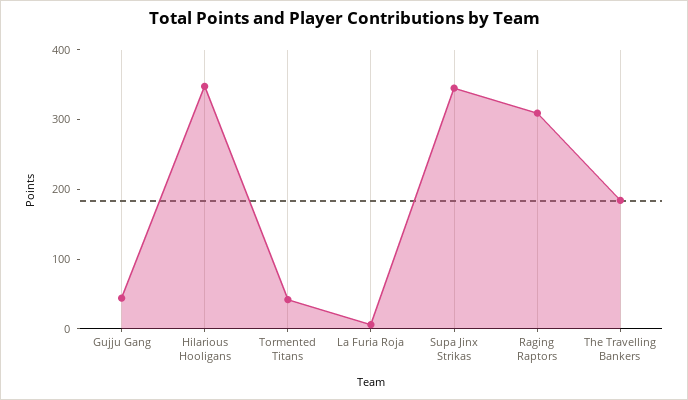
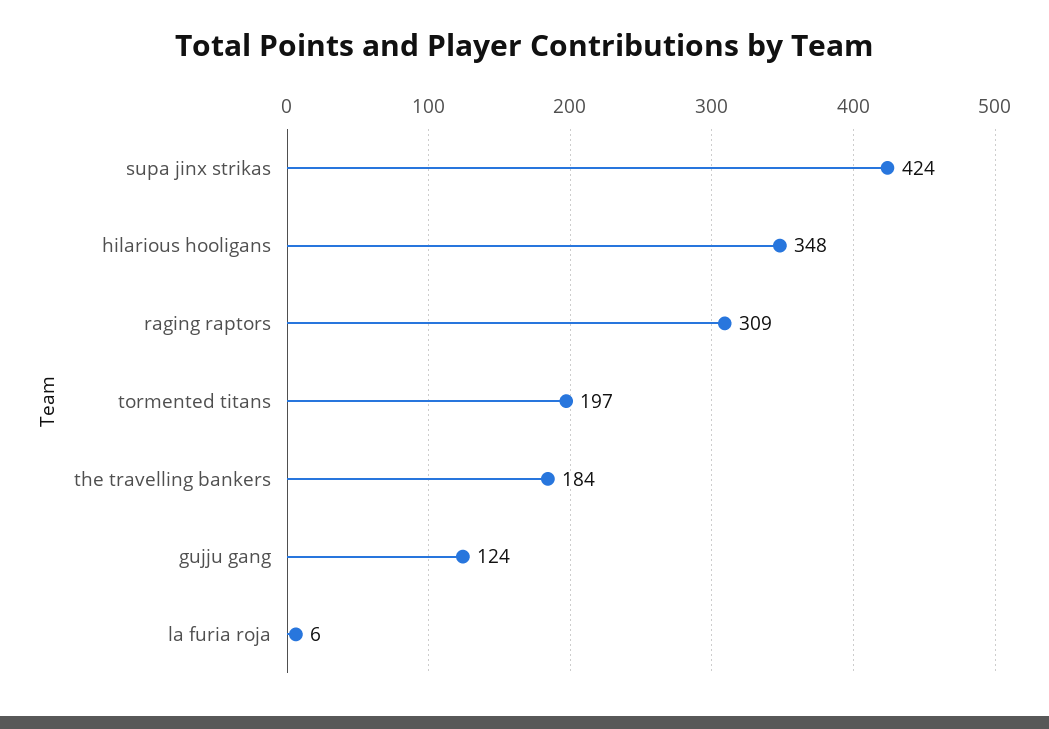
Gujju Gang: 40 -> 124
Tormented Titans: 40 -> 197
Supa Jinx Strikas: 340 -> 424

